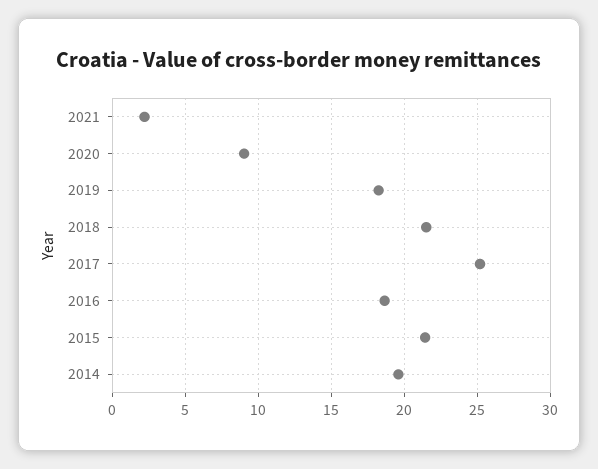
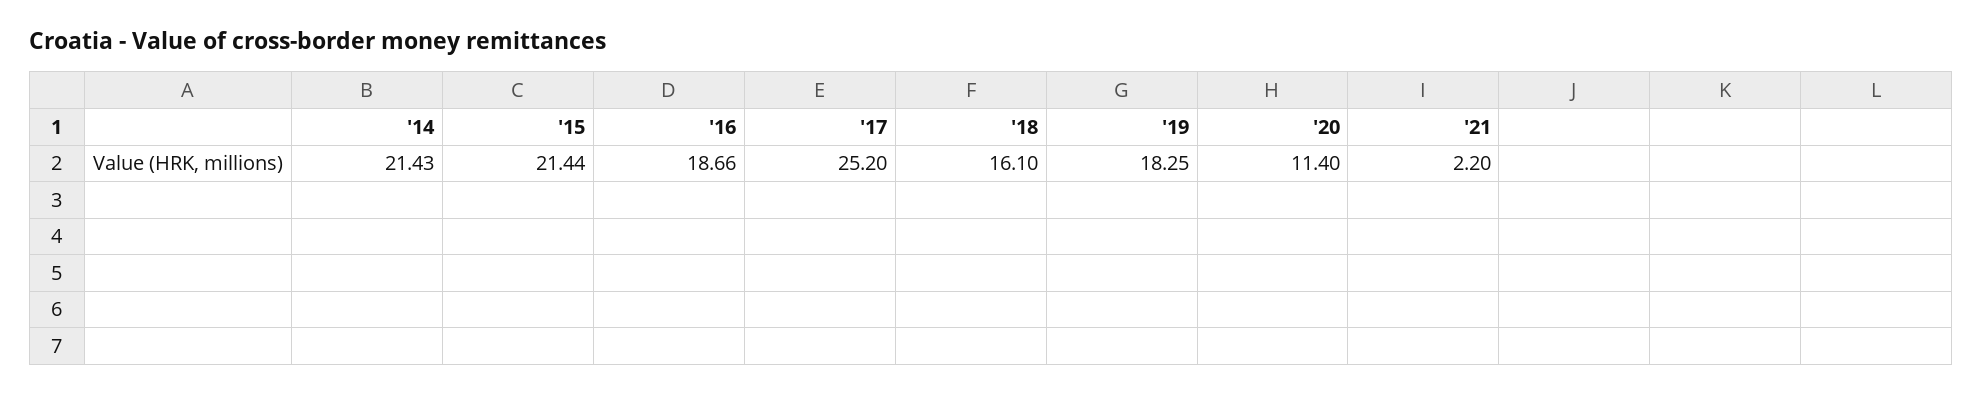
2020: 9 -> 11.4
2018: 21.5 -> 16.1
2014: 19.5 -> 21.43

